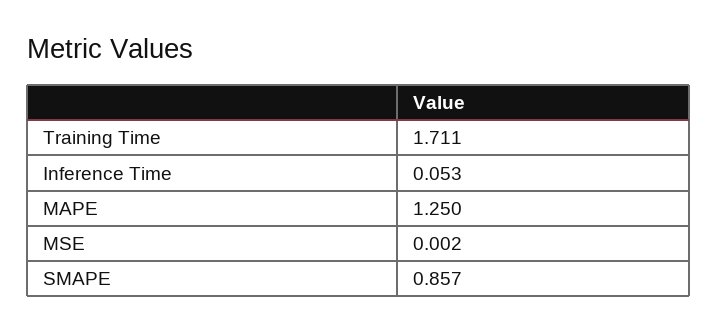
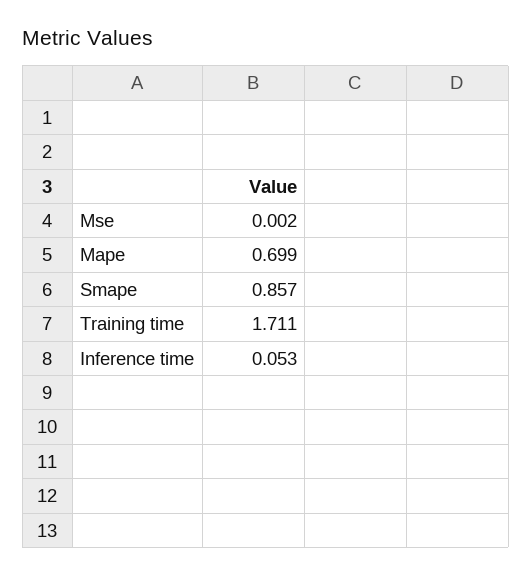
MAPE: 1.25 -> 0.699

